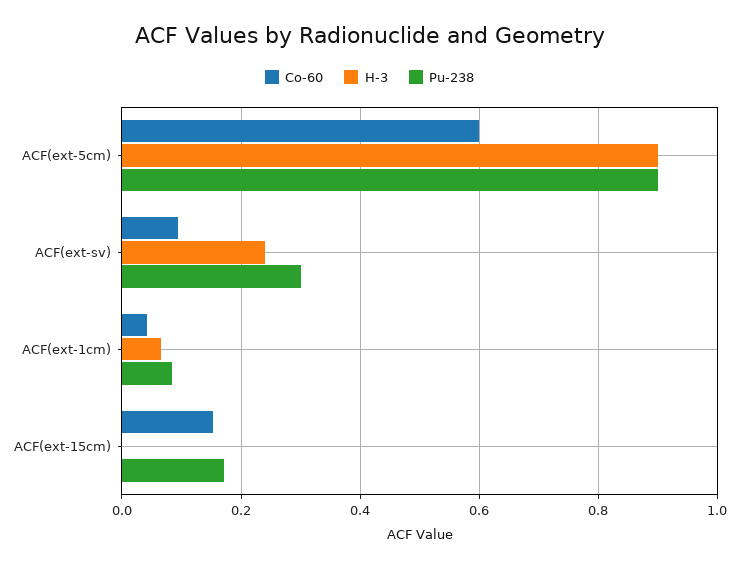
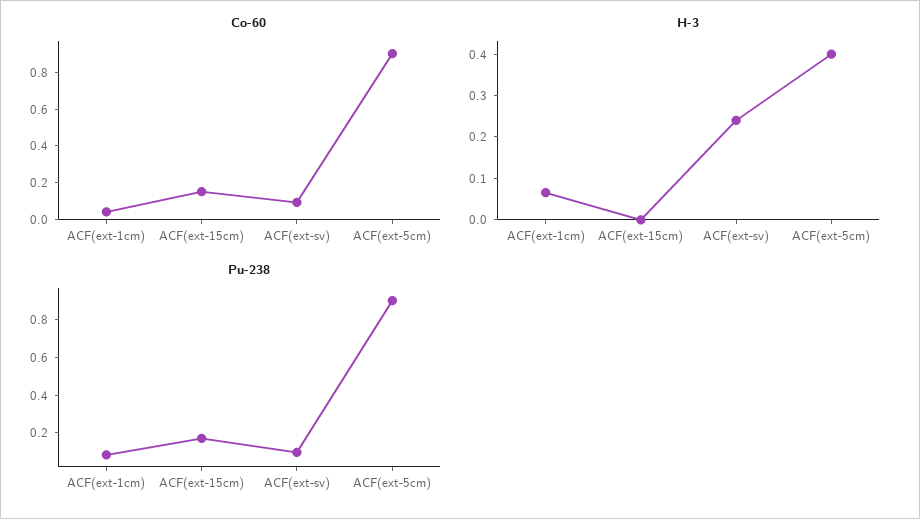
Co-60, ACF(ext-5cm): 0.6 -> 0.9
H-3, ACF(ext-5cm): 0.9 -> 0.4
Pu-238, ACF(ext-sv): 0.3 -> 0.1

